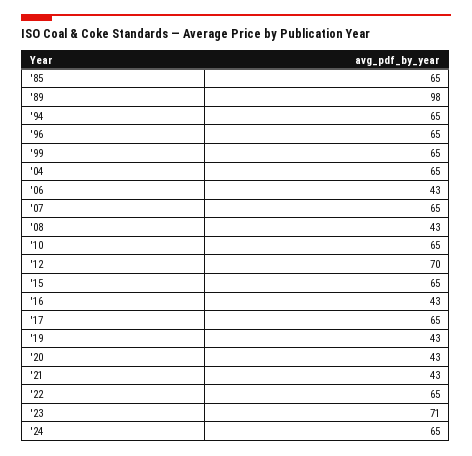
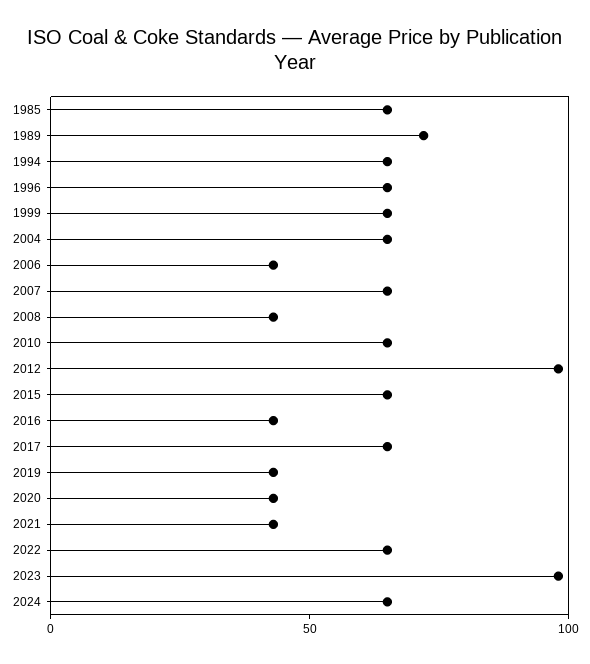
'89: 98 -> 70
'12: 70 -> 100
'23: 71 -> 100

